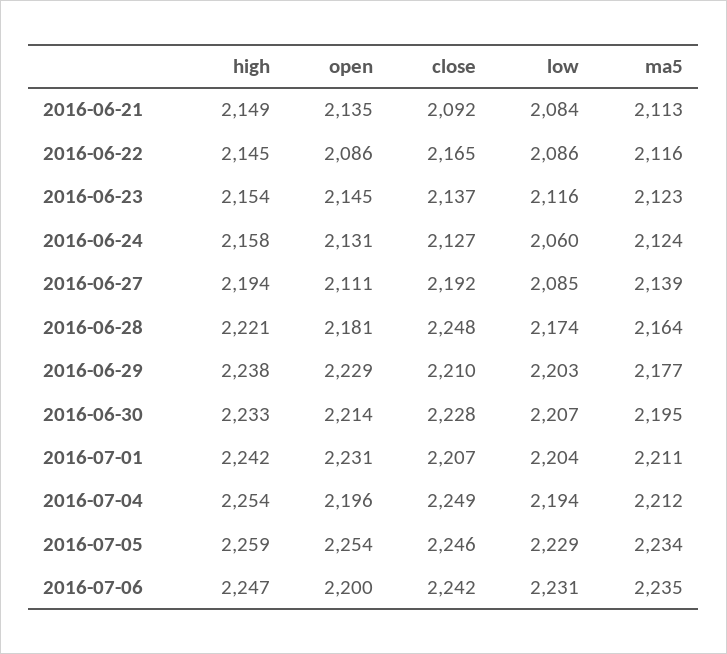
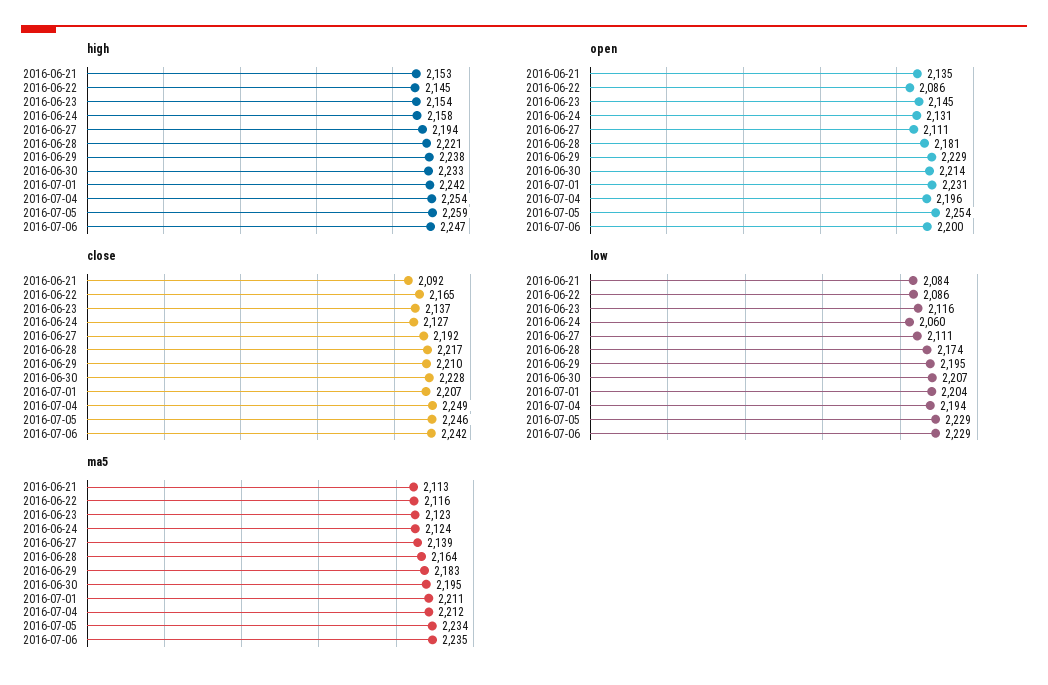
high, 2016-06-21: 2149 -> 2153
low, 2016-06-27: 2085 -> 2111
close, 2016-06-28: 2248 -> 2217
low, 2016-06-29: 2203 -> 2195
ma5, 2016-06-29: 2177 -> 2183
low, 2016-07-06: 2231 -> 2229

